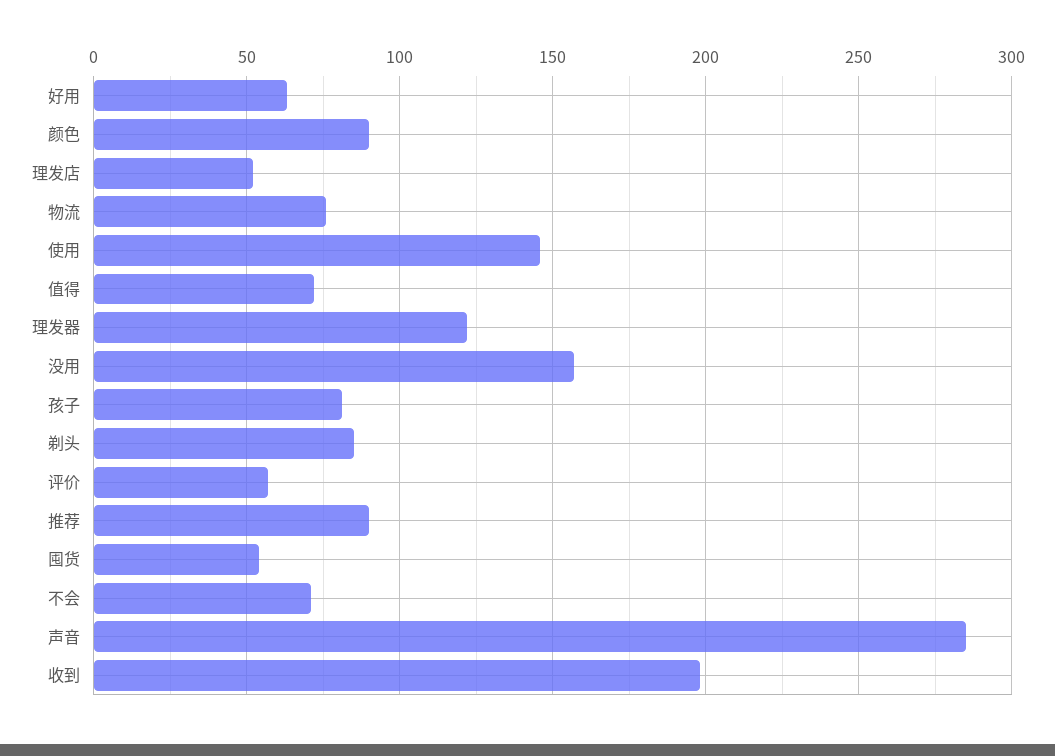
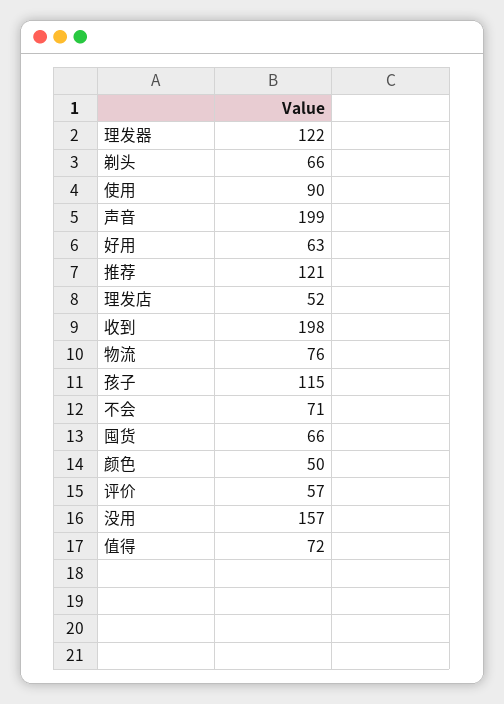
颜色: 90 -> 50
使用: 145 -> 90
孩子: 80 -> 115
剃头: 85 -> 66
推荐: 90 -> 121
囤货: 55 -> 66
声音: 285 -> 199

